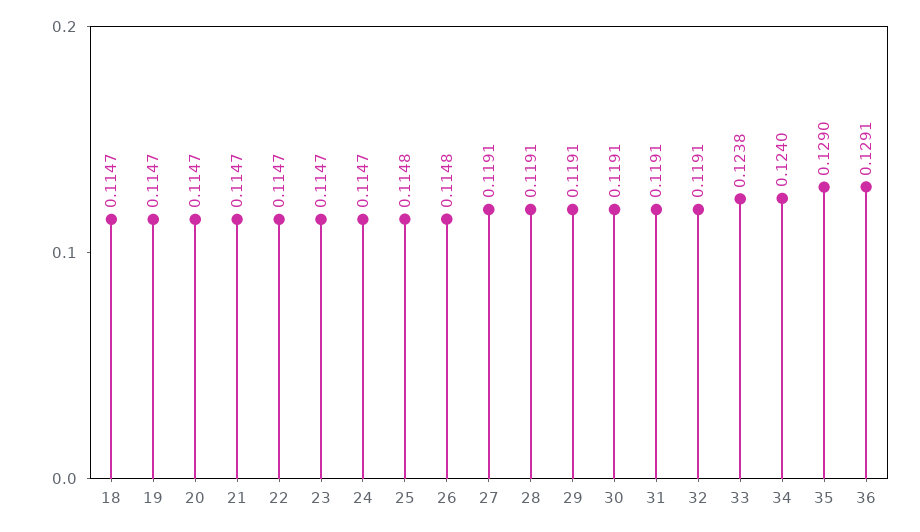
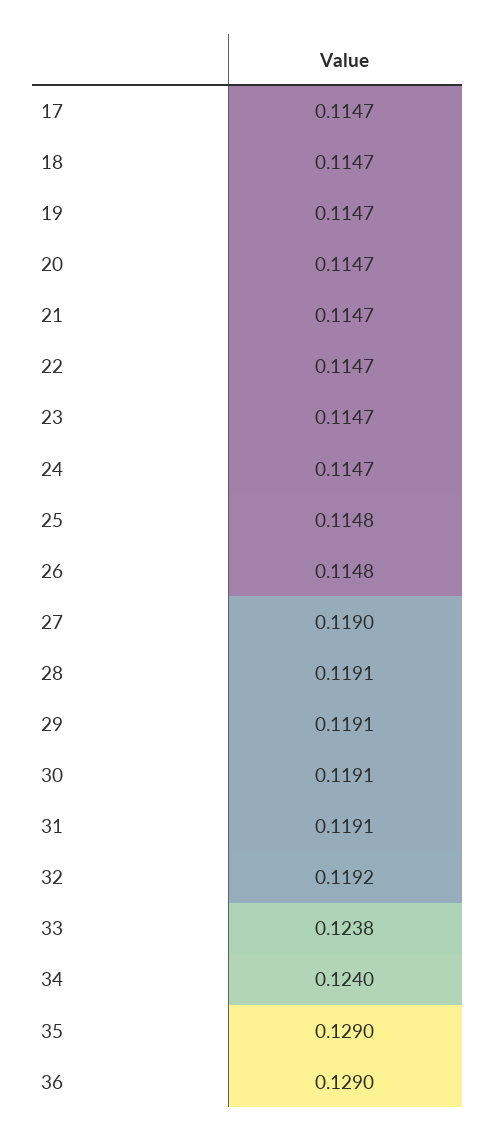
27: 0.1191 -> 0.119
32: 0.1191 -> 0.1192
36: 0.1291 -> 0.129
17: none -> 0.1147

